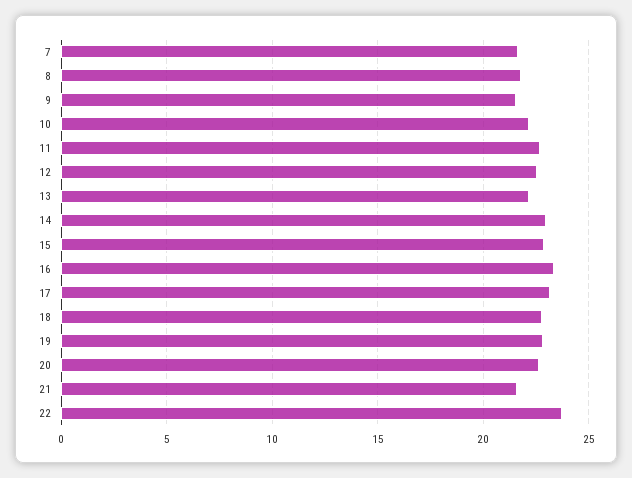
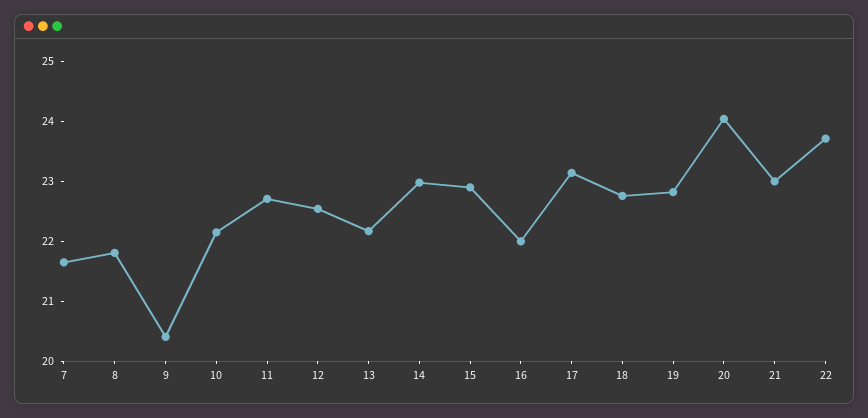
9: 21.5 -> 20.4
16: 23.5 -> 22
20: 22.5 -> 24
21: 21.5 -> 23

